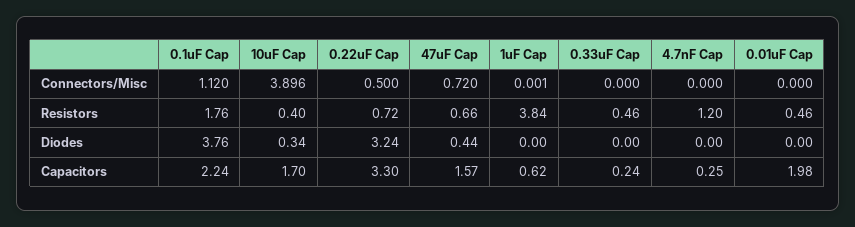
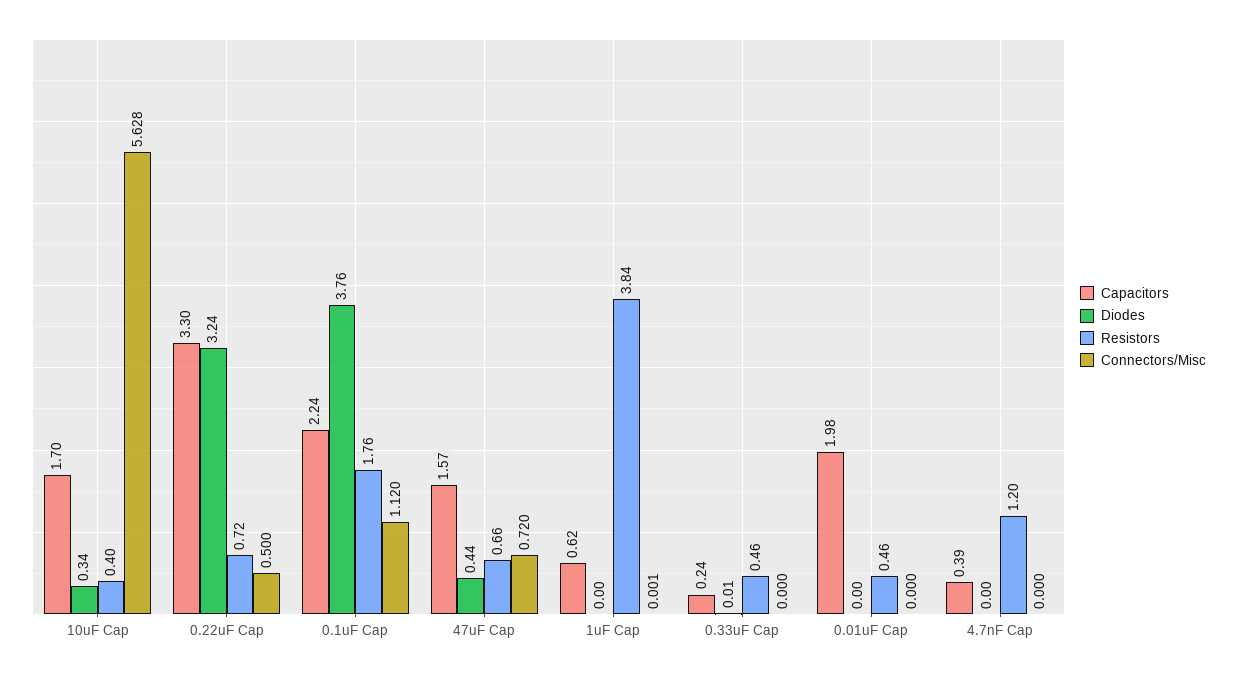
Connectors/Misc, 10uF Cap: 3.896 -> 5.628
Diodes, 0.33uF Cap: 0 -> 0.01
Capacitors, 4.7nF Cap: 0.25 -> 0.39

